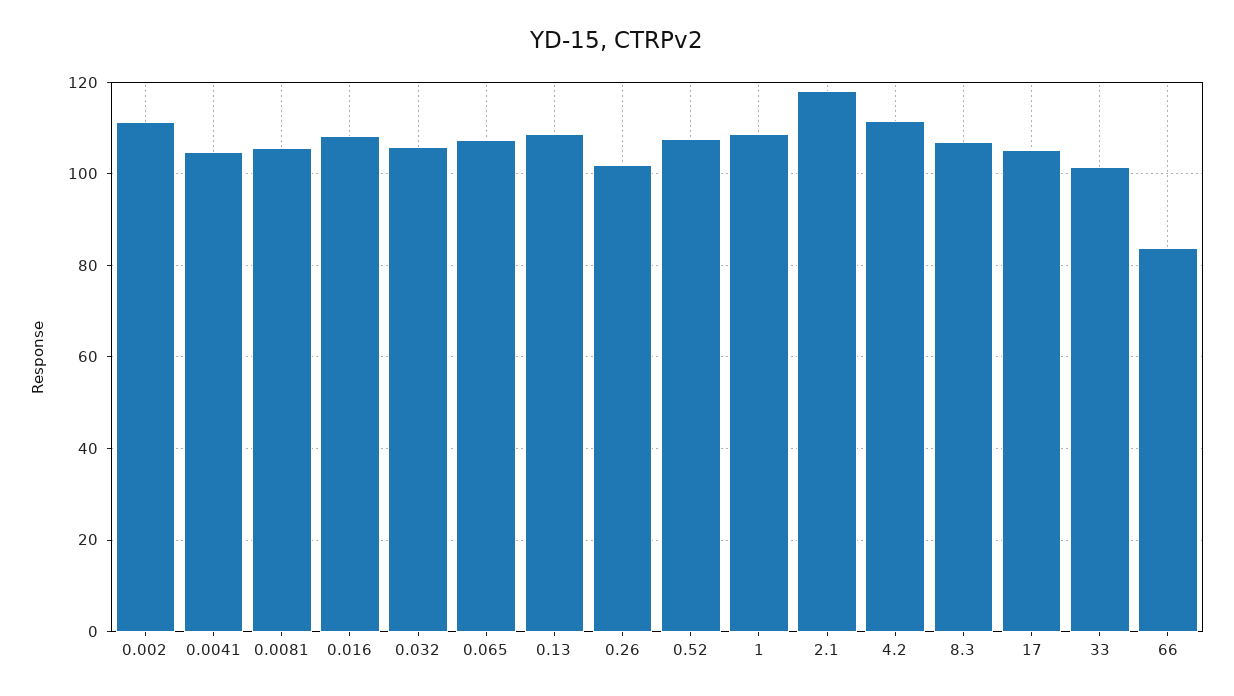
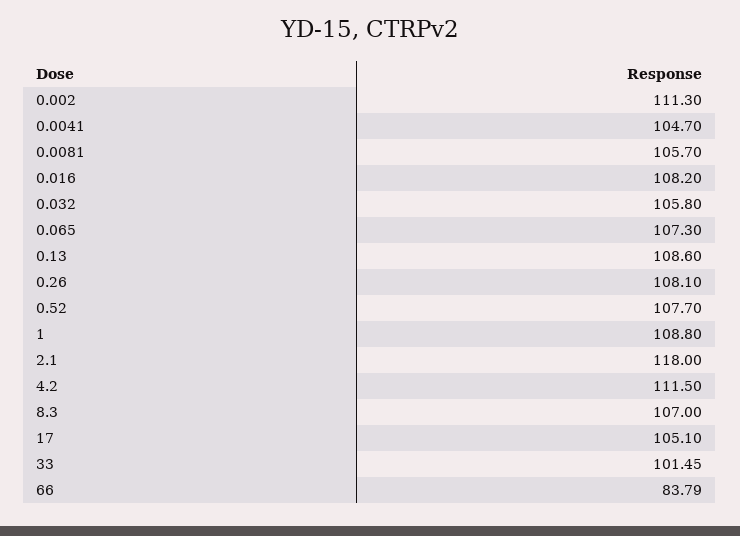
0.26: 102 -> 108.1

